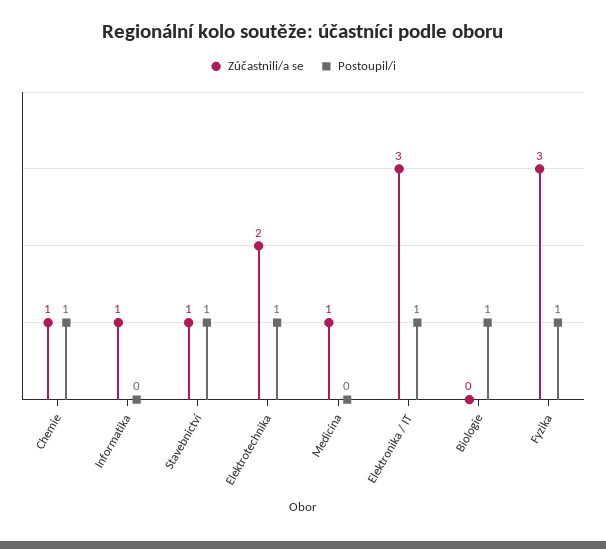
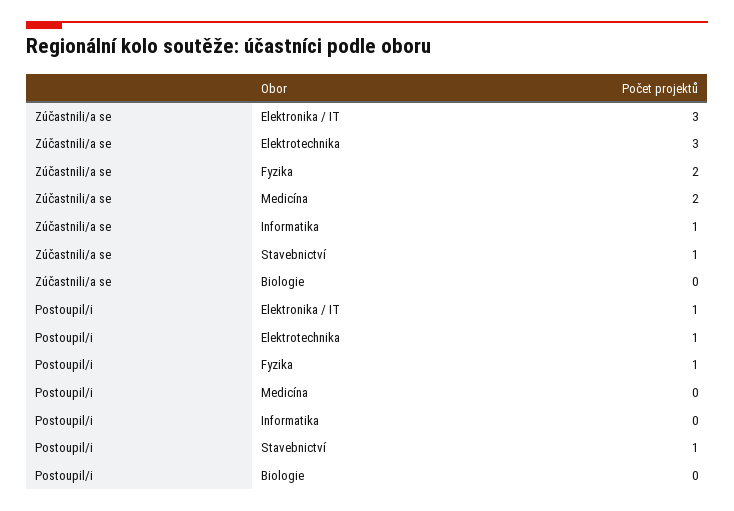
Zúčastnili/a se, Chemie: 1 -> none
Postoupil/i, Chemie: 1 -> none
Zúčastnili/a se, Elektrotechnika: 2 -> 3
Zúčastnili/a se, Medicína: 1 -> 2
Postoupil/i, Biologie: 1 -> 0
Zúčastnili/a se, Fyzika: 3 -> 2

